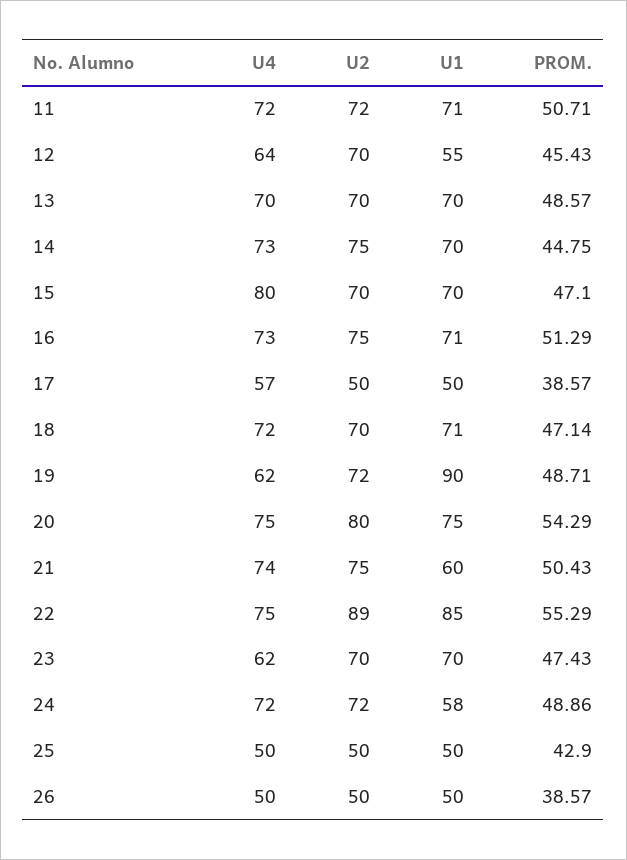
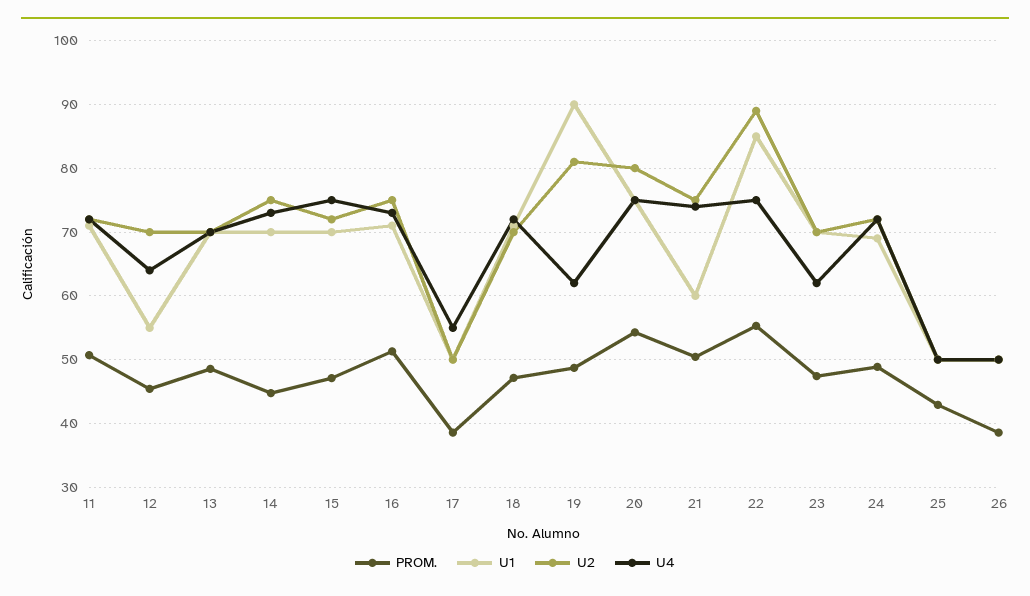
U4, 15: 80 -> 75
U2, 15: 70 -> 72
U4, 17: 57 -> 55
U2, 19: 72 -> 81
U1, 24: 58 -> 69

